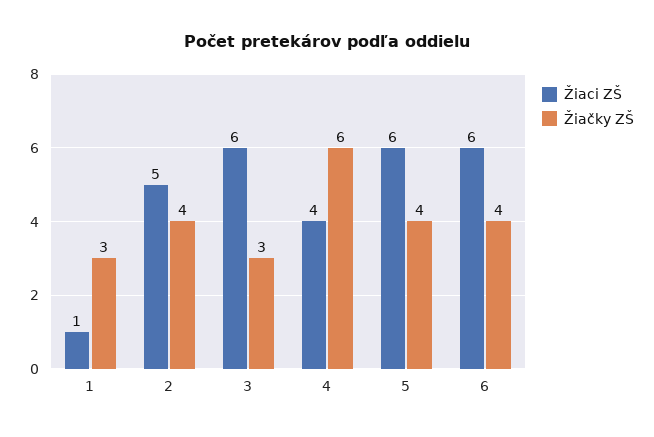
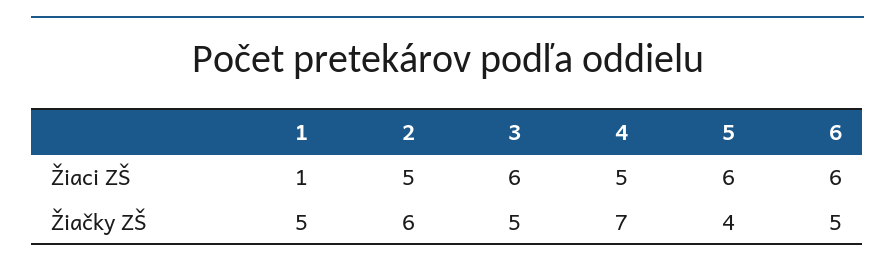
Žiačky ZŠ, 1: 3 -> 5
Žiačky ZŠ, 2: 4 -> 6
Žiačky ZŠ, 3: 3 -> 5
Žiaci ZŠ, 4: 4 -> 5
Žiačky ZŠ, 4: 6 -> 7
Žiačky ZŠ, 6: 4 -> 5

